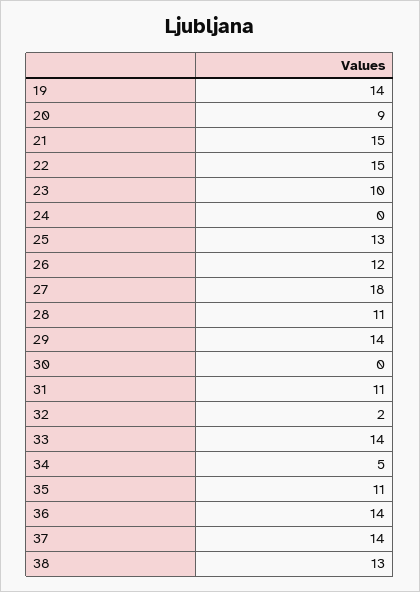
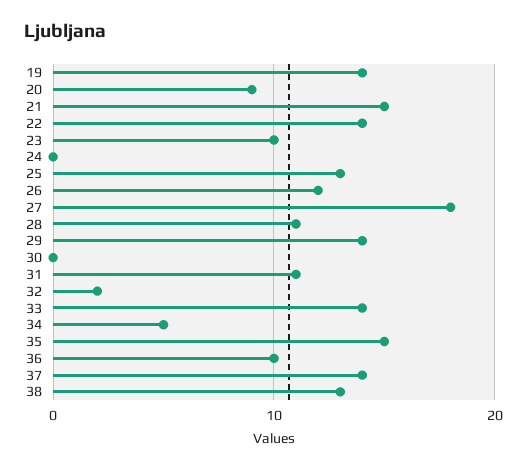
22: 15 -> 14
35: 11 -> 15
36: 14 -> 10

